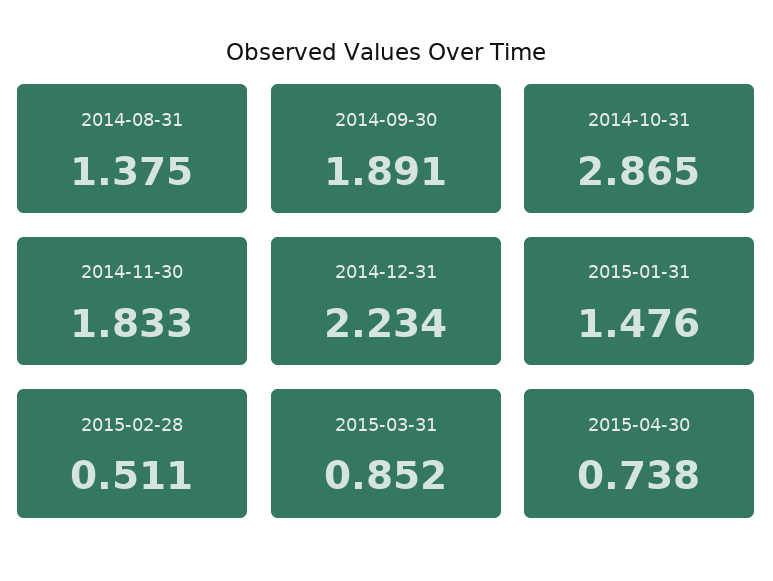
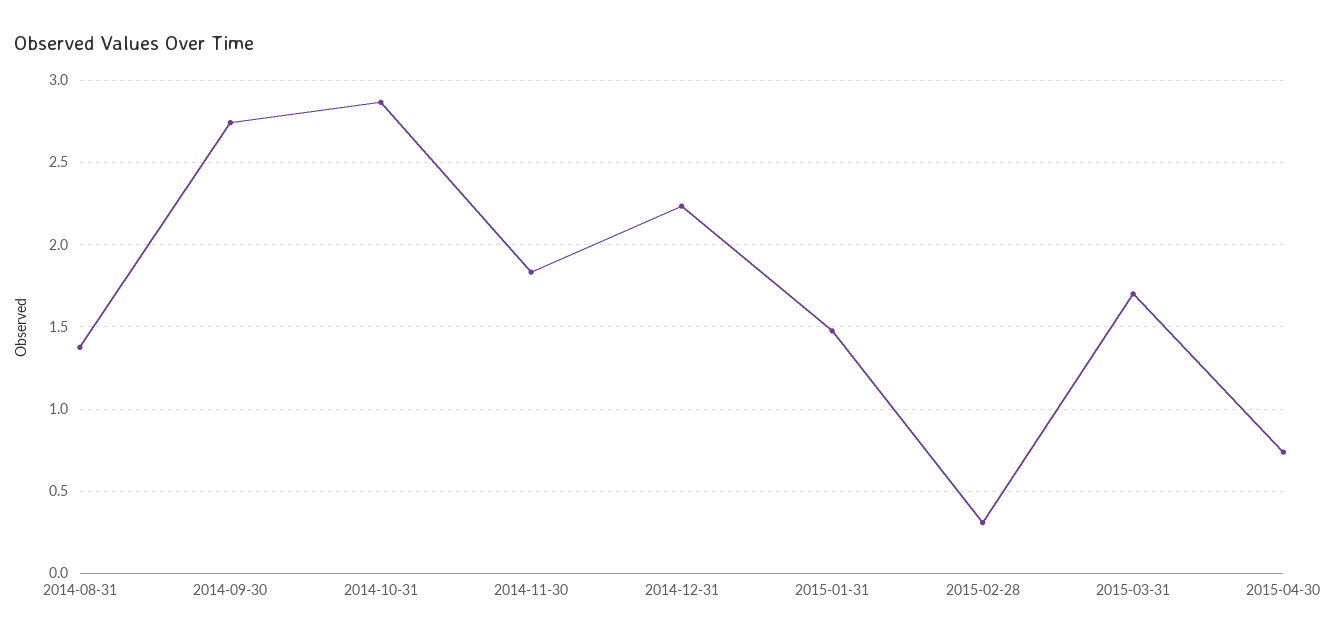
2014-09-30: 1.891 -> 2.75
2015-02-28: 0.511 -> 0.3
2015-03-31: 0.852 -> 1.7

